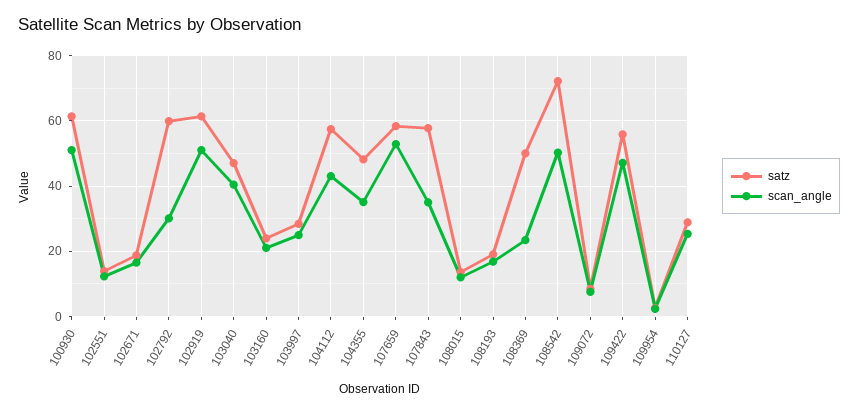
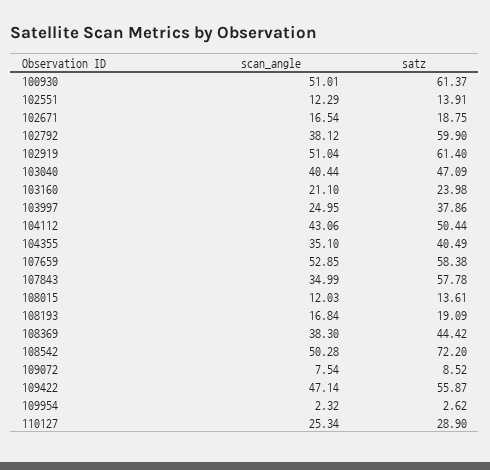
scan_angle, 102792: 30 -> 38.12
satz, 103997: 28 -> 37.86
satz, 104112: 58 -> 50.44
satz, 104355: 48 -> 40.49
satz, 108369: 50 -> 44.42
scan_angle, 108369: 24 -> 38.3

